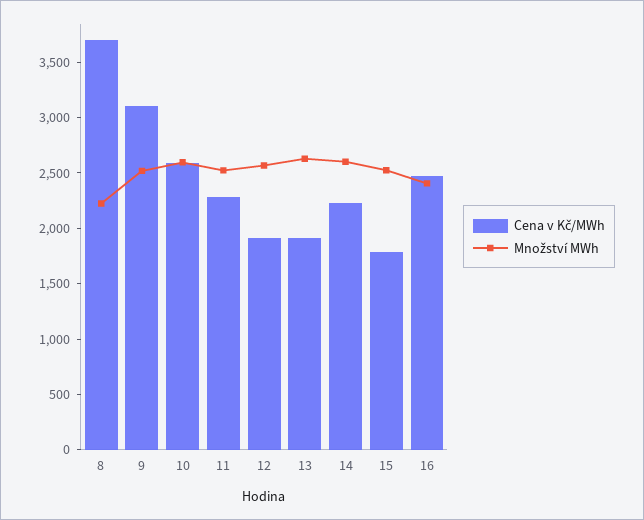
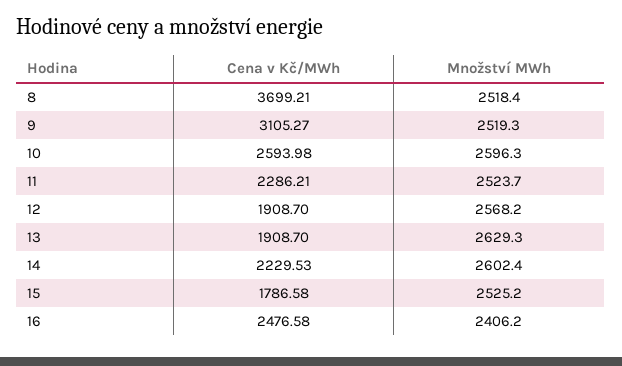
Množství MWh, 8: 2200 -> 2518.4

